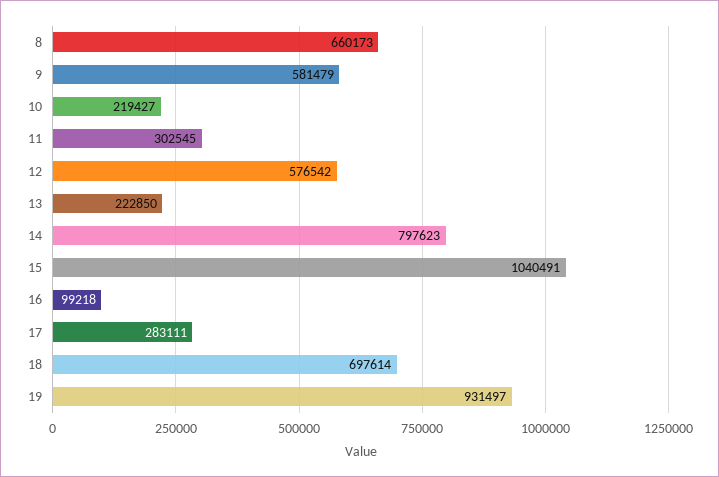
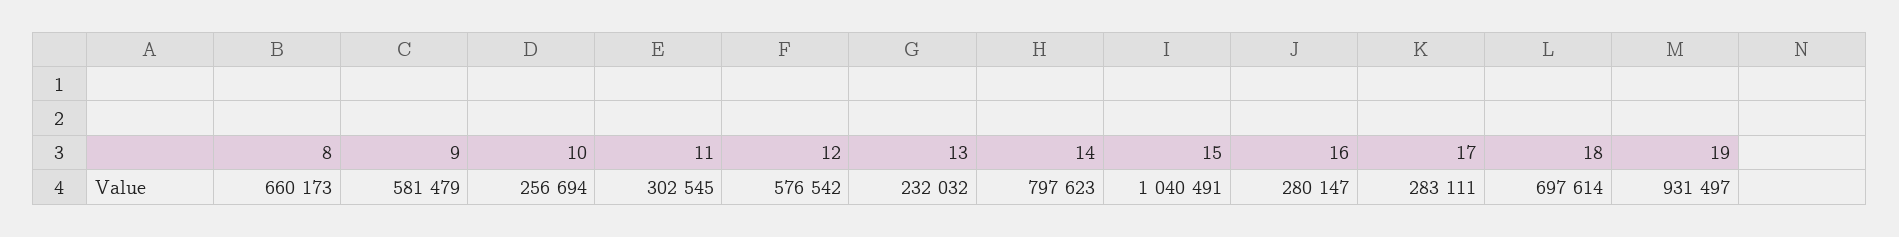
10: 219427 -> 256694
13: 222850 -> 232032
16: 99218 -> 280147

